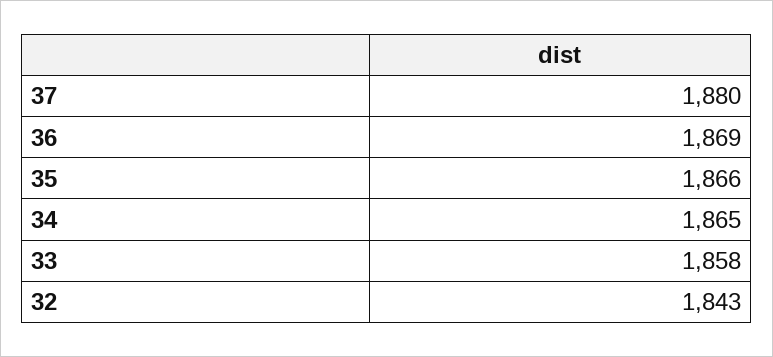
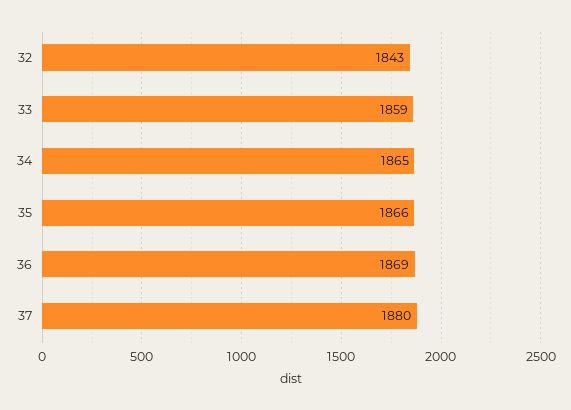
33: 1858 -> 1859

